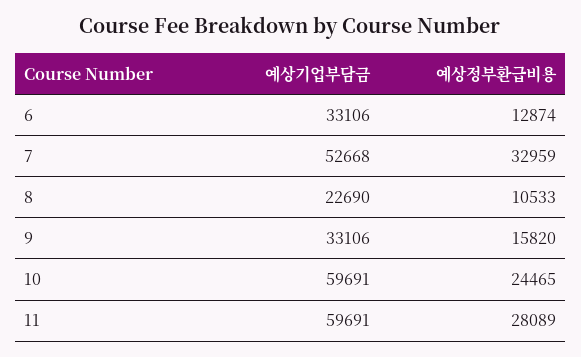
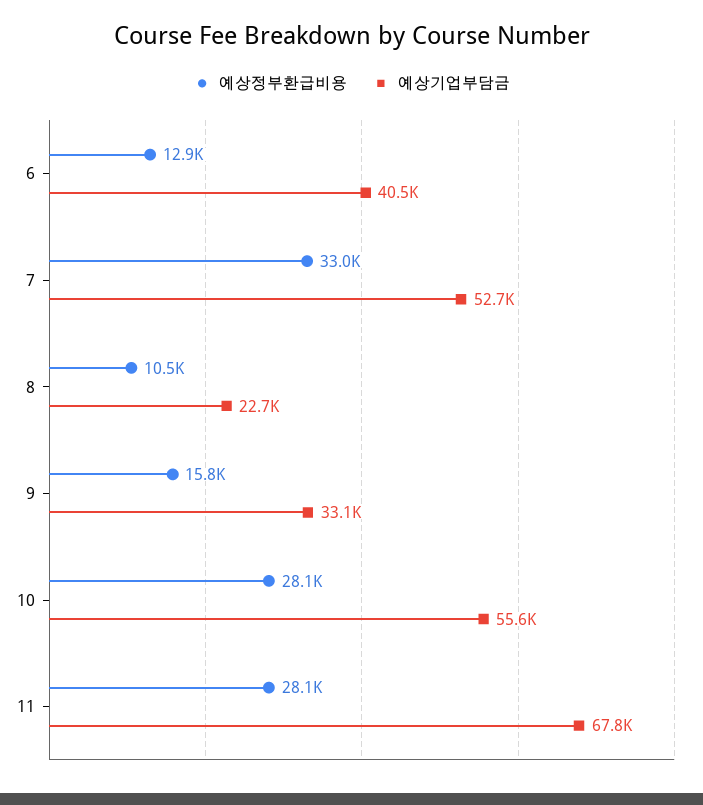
예상기업부담금, 6: 33106 -> 40500
예상기업부담금, 10: 59691 -> 55600
예상정부환급비용, 10: 24465 -> 28100
예상기업부담금, 11: 59691 -> 67800

